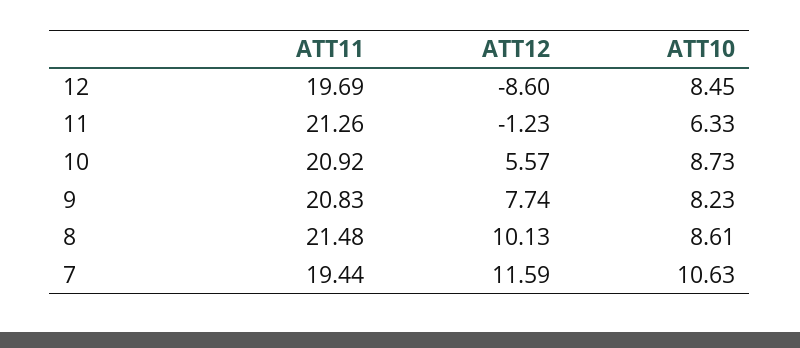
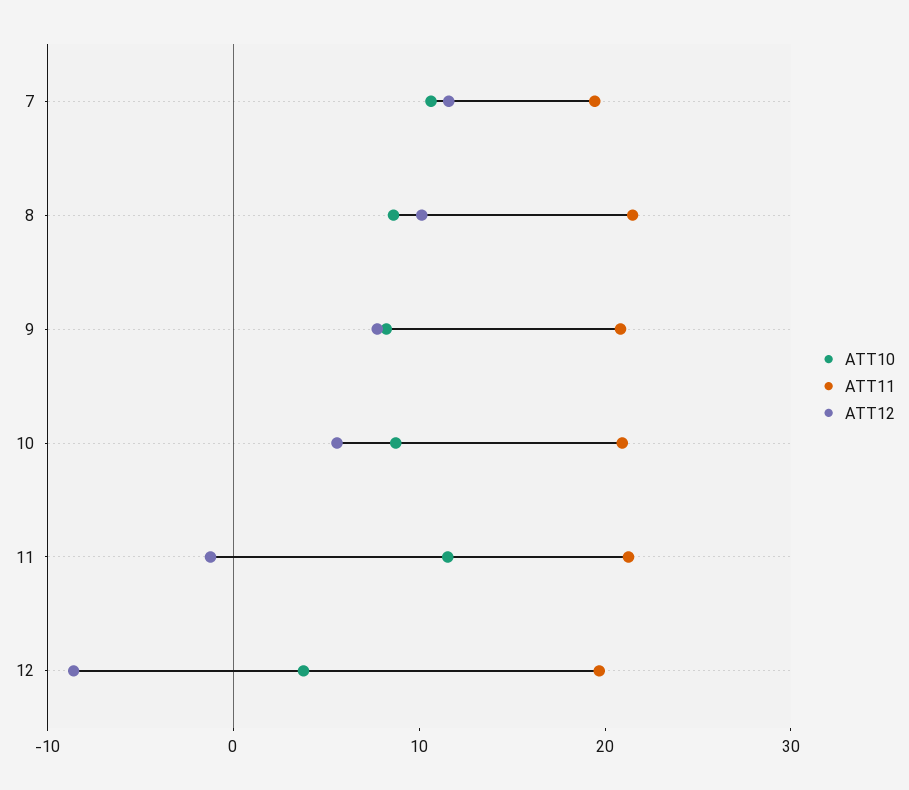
ATT10, 12: 8.45 -> 4
ATT10, 11: 6.33 -> 12

